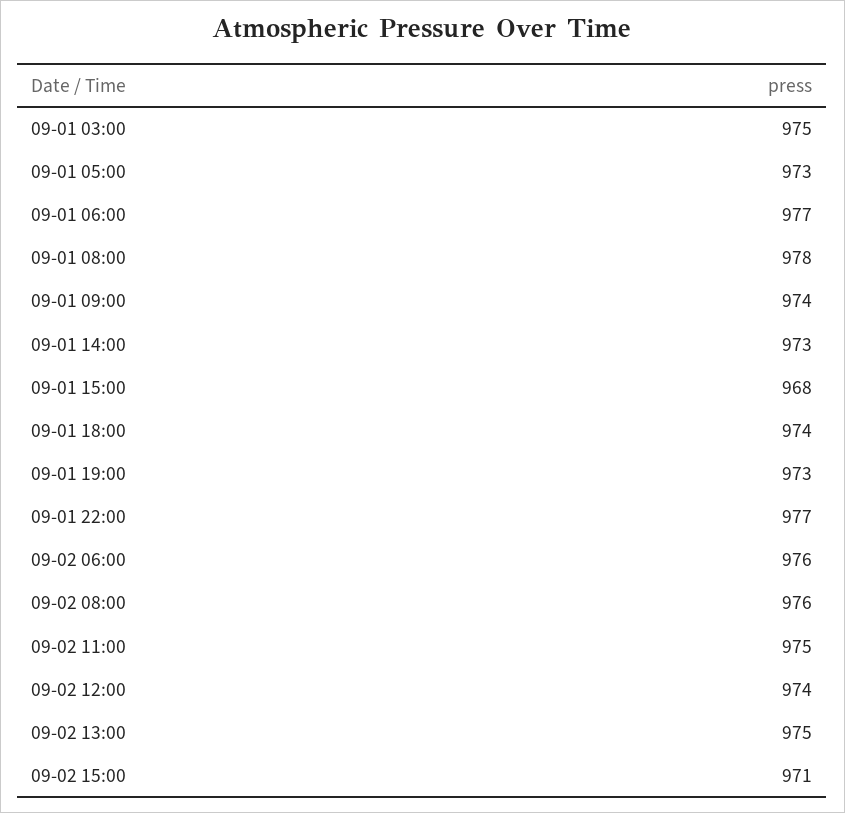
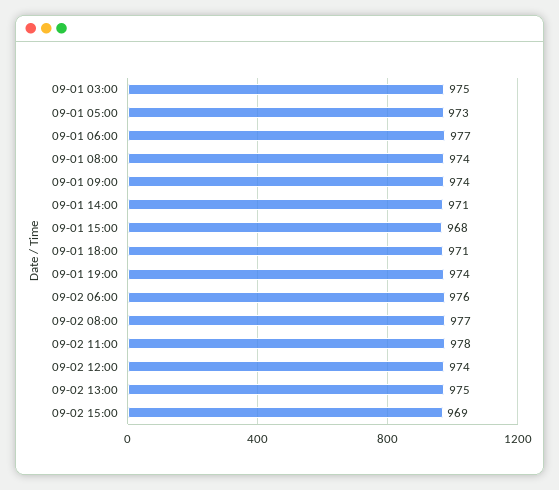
09-01 08:00: 978 -> 974
09-01 14:00: 973 -> 971
09-01 18:00: 974 -> 971
09-01 19:00: 973 -> 974
09-01 22:00: 977 -> none
09-02 08:00: 976 -> 977
09-02 11:00: 975 -> 978
09-02 15:00: 971 -> 969

